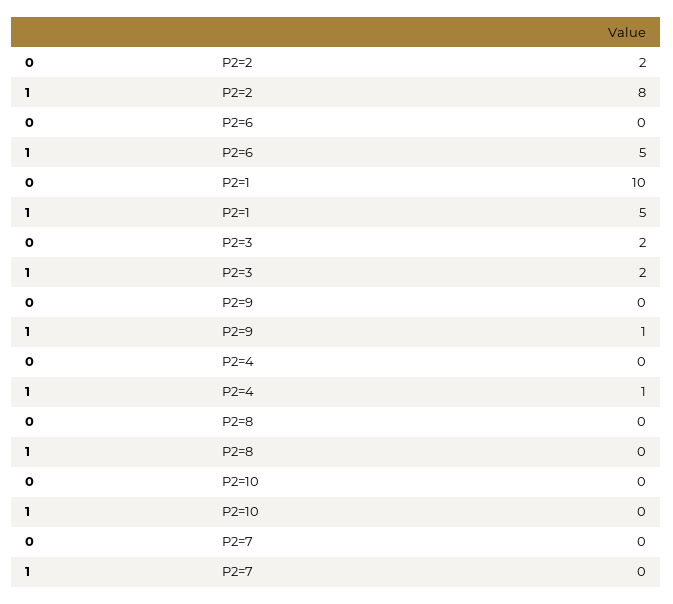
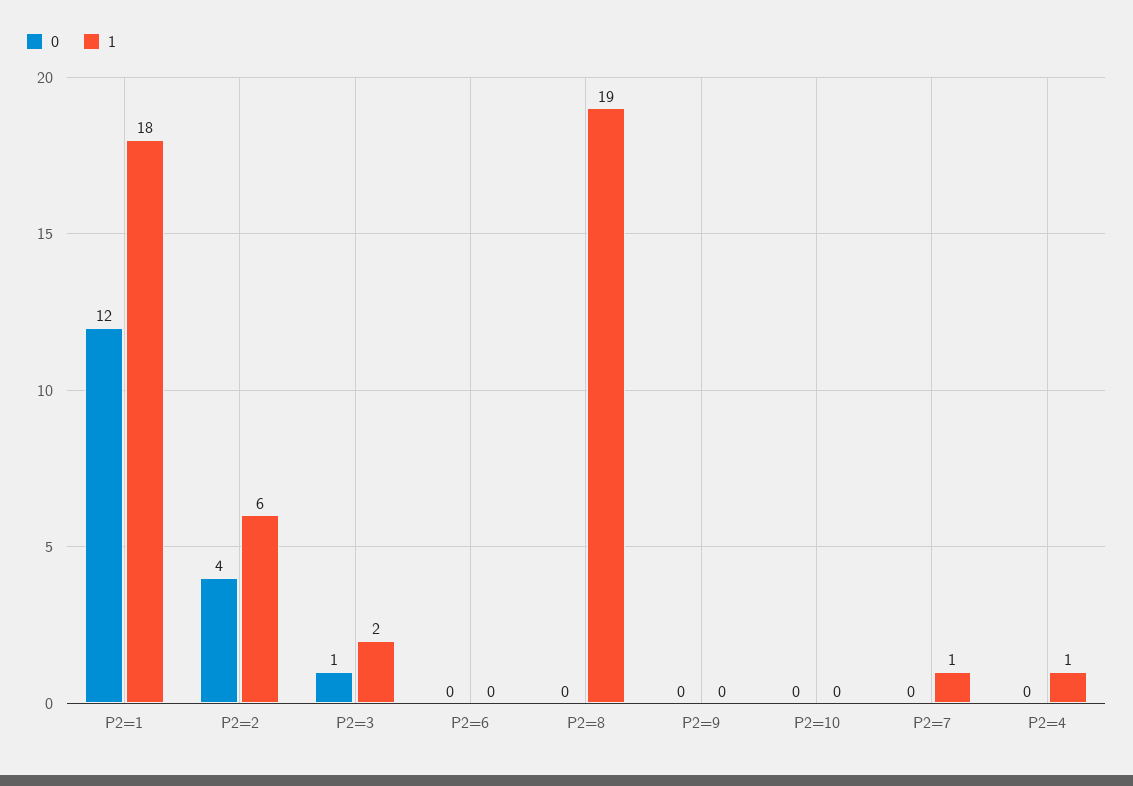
0, P2=2: 2 -> 4
1, P2=2: 8 -> 6
1, P2=6: 5 -> 0
0, P2=1: 10 -> 12
1, P2=1: 5 -> 18
0, P2=3: 2 -> 1
1, P2=9: 1 -> 0
1, P2=8: 0 -> 19
1, P2=7: 0 -> 1

